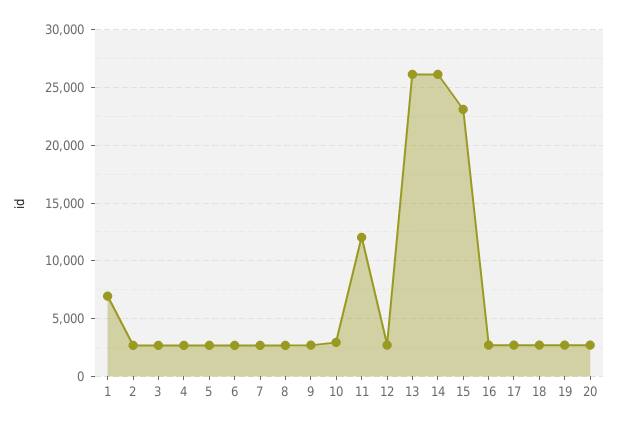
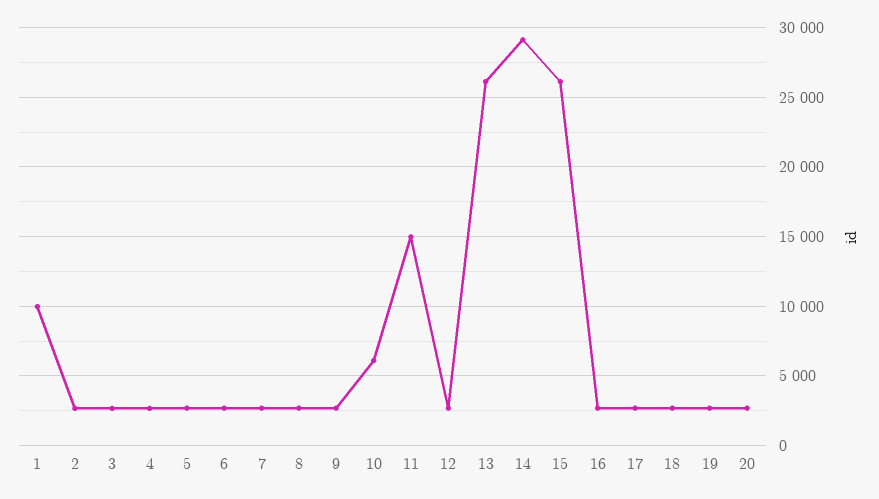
1: 7000 -> 10000
10: 3000 -> 6000
11: 12000 -> 15000
14: 26000 -> 29000
15: 23000 -> 26000

